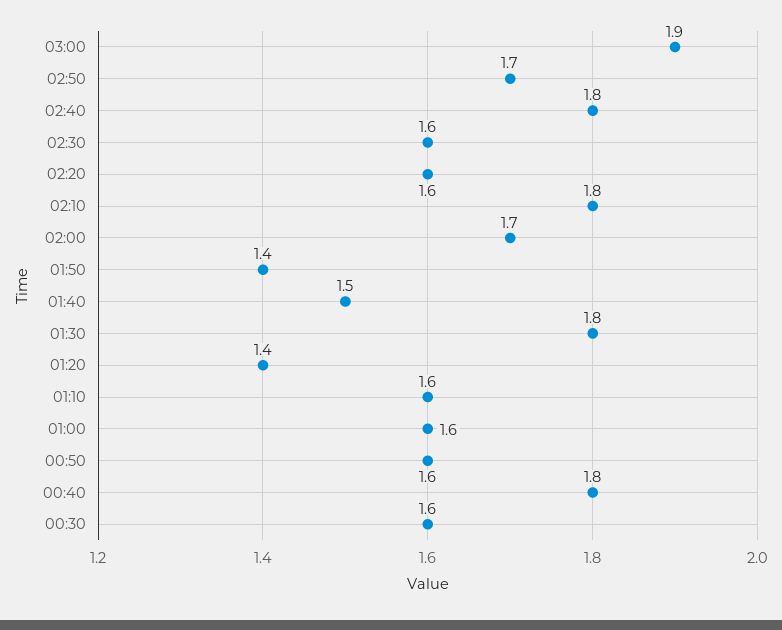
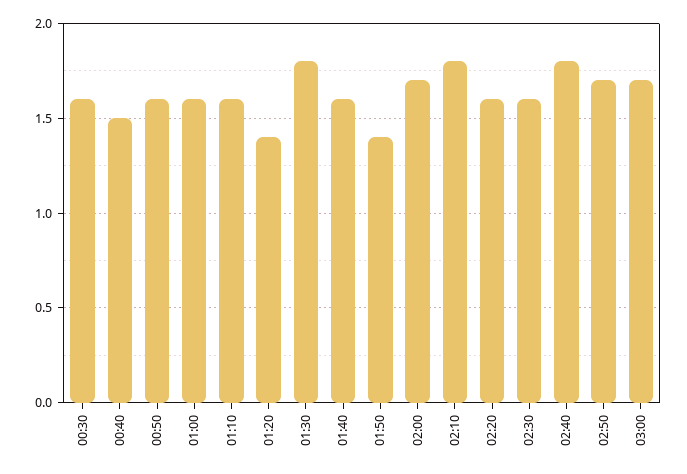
03:00: 1.9 -> 1.7
01:40: 1.5 -> 1.6
00:40: 1.8 -> 1.5

